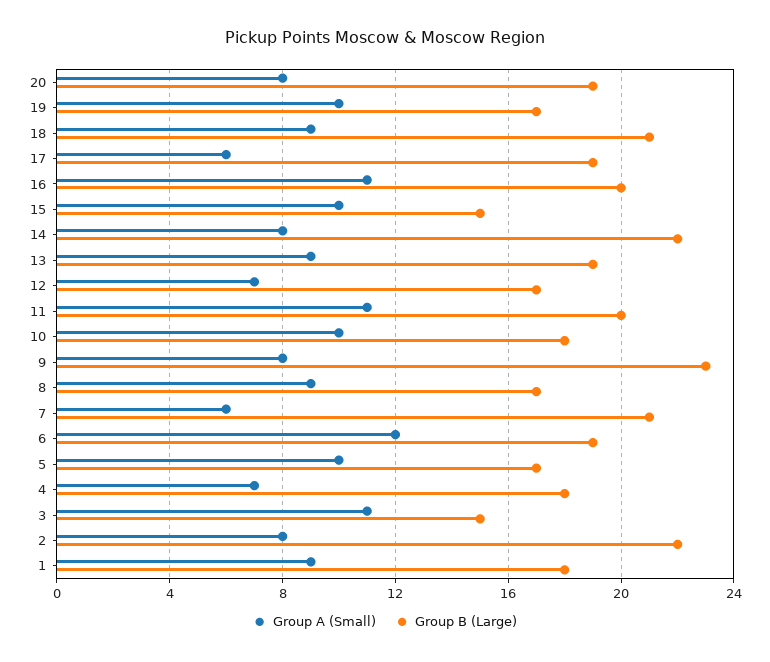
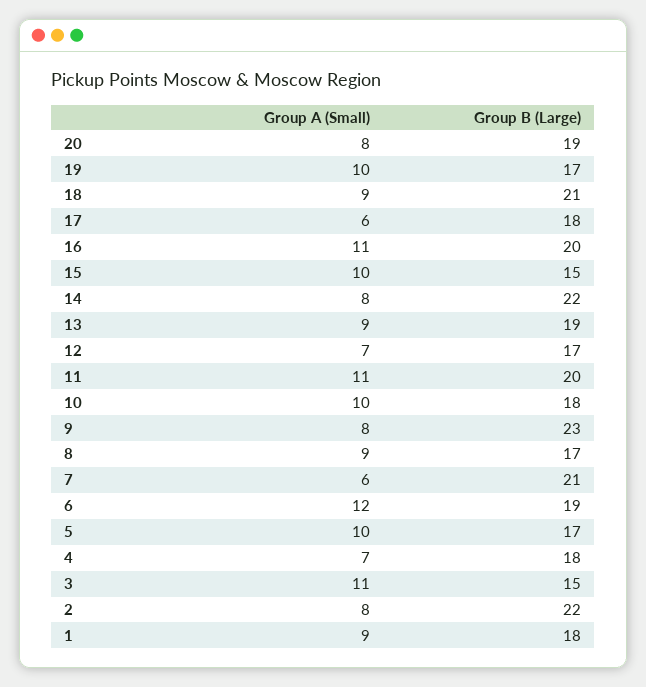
Group B (Large), 17: 19 -> 18

